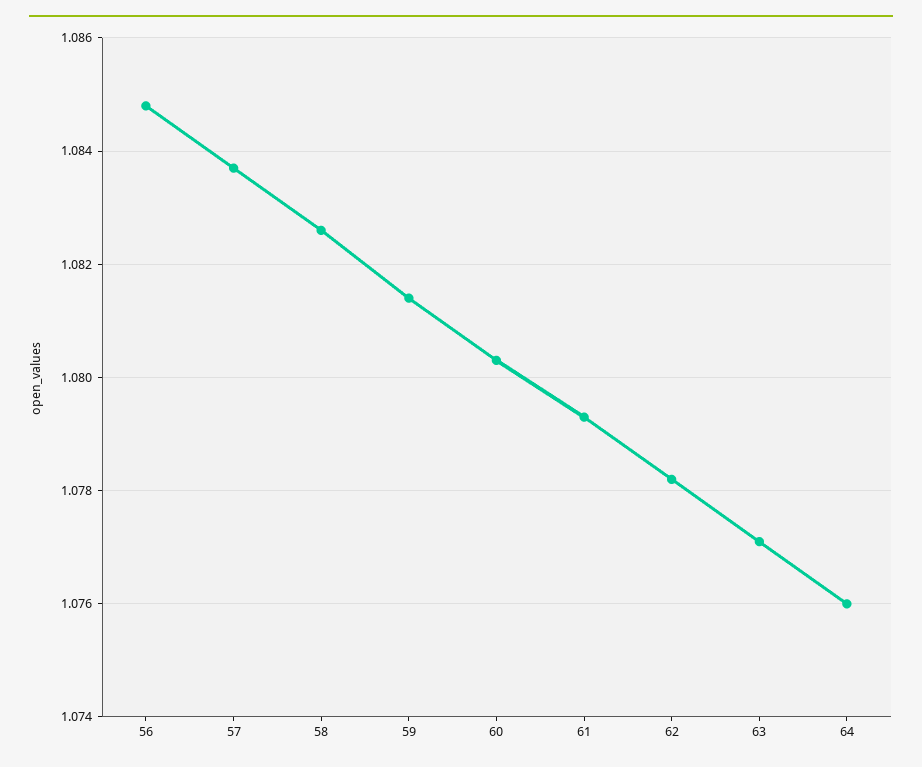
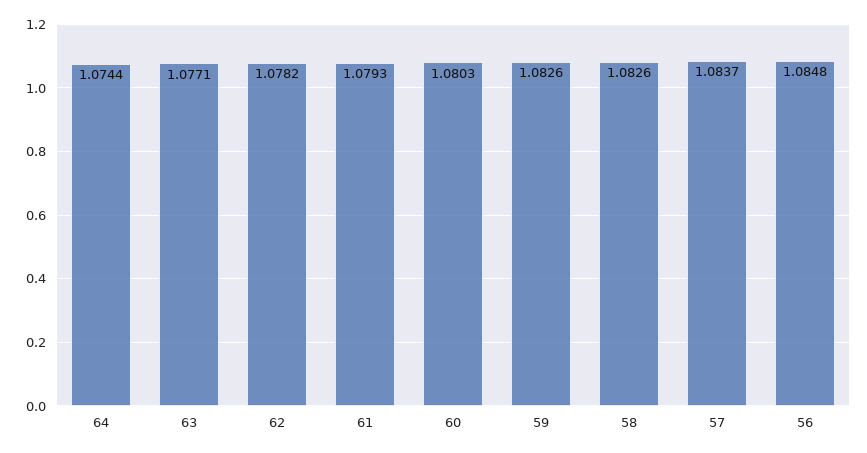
59: 1.0815 -> 1.0826
64: 1.076 -> 1.0744

